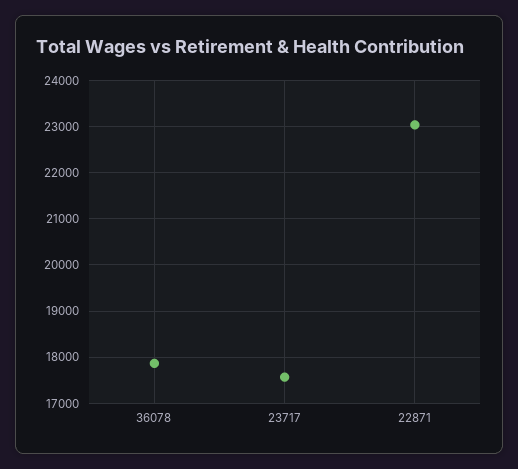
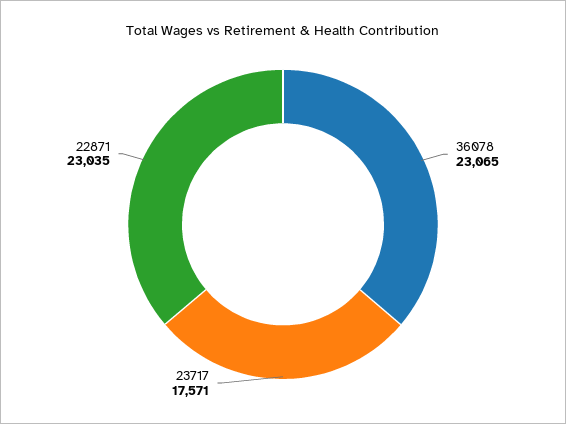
36078: 17800 -> 23065

